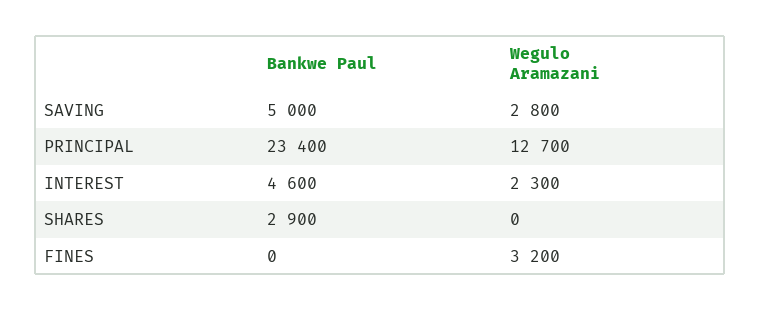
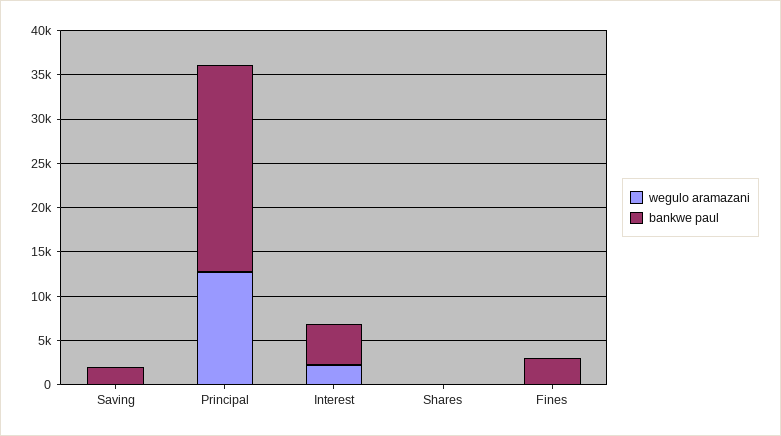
Bankwe Paul, SAVING: 5000 -> 2000
Wegulo Aramazani, SAVING: 2800 -> 0
Bankwe Paul, SHARES: 2900 -> 0
Bankwe Paul, FINES: 0 -> 3000
Wegulo Aramazani, FINES: 3200 -> 0

